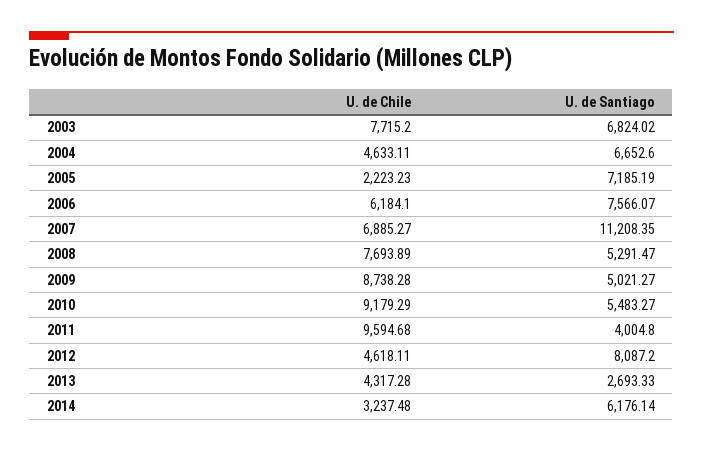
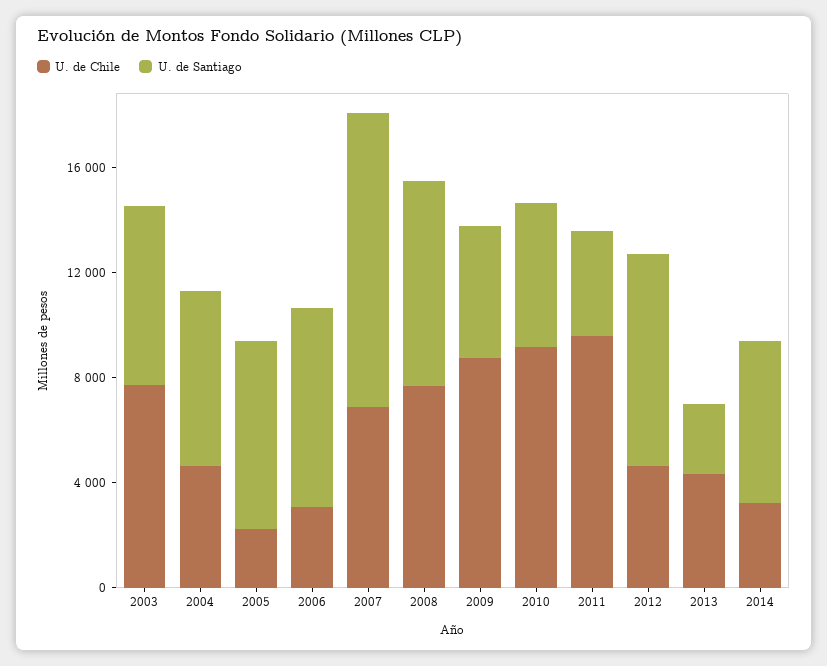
U. de Chile, 2006: 6184.1 -> 3000
U. de Santiago, 2008: 5291.47 -> 8000

